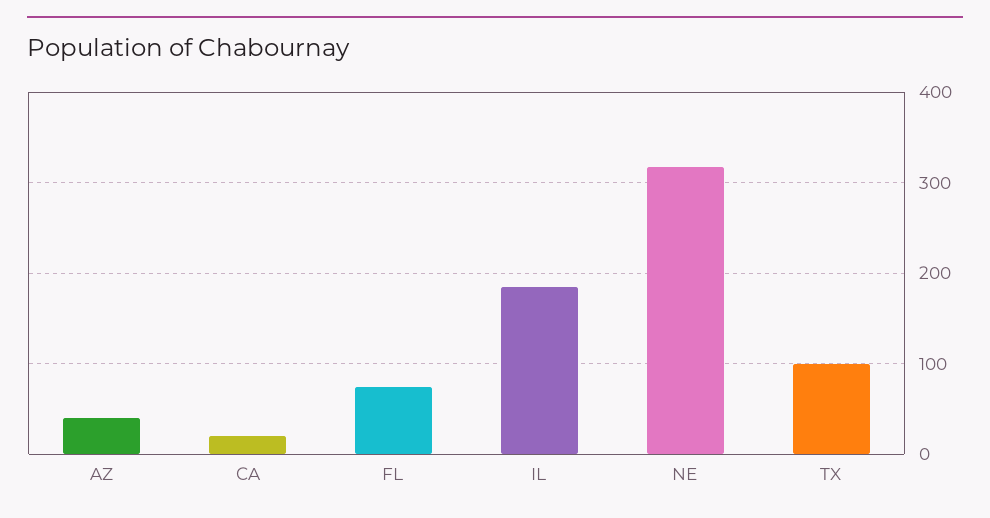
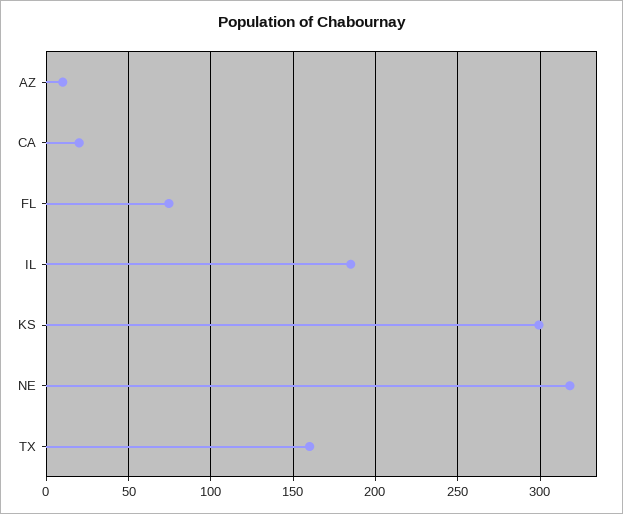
AZ: 40 -> 10
TX: 100 -> 160
KS: none -> 300

